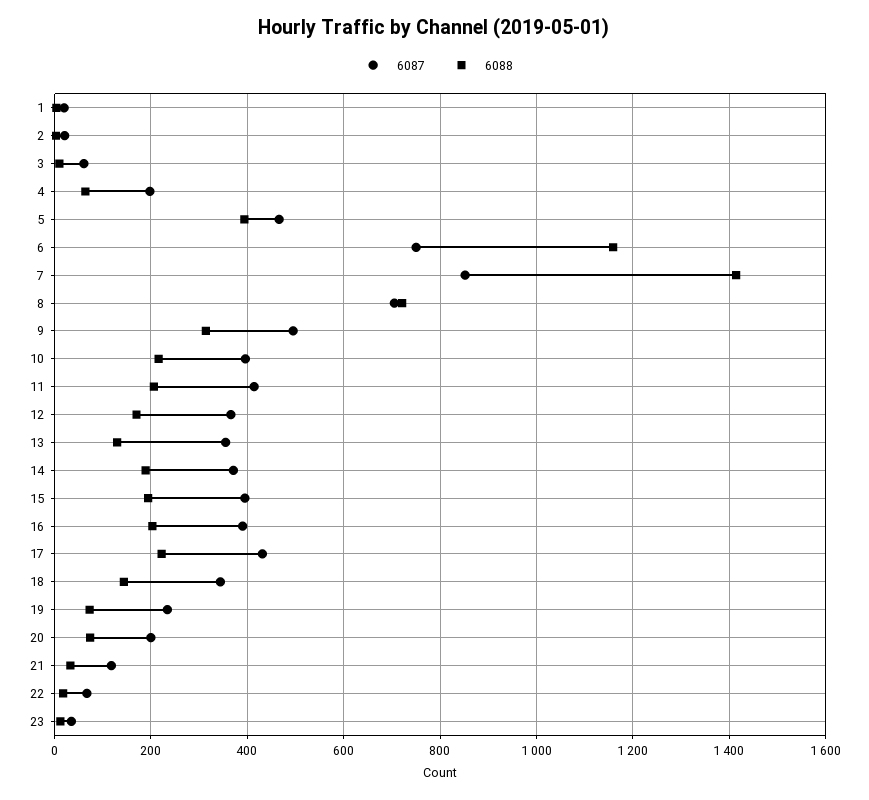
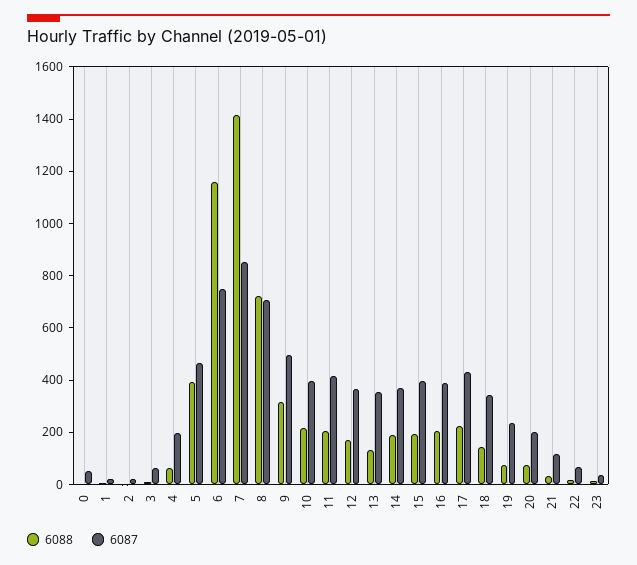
6088, 0: none -> 0
6087, 0: none -> 50

